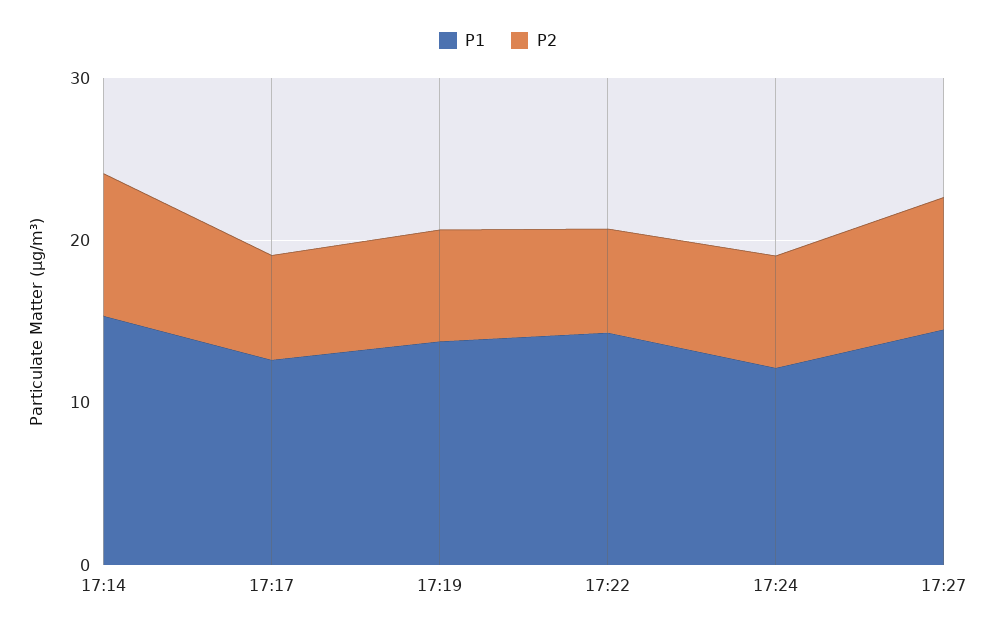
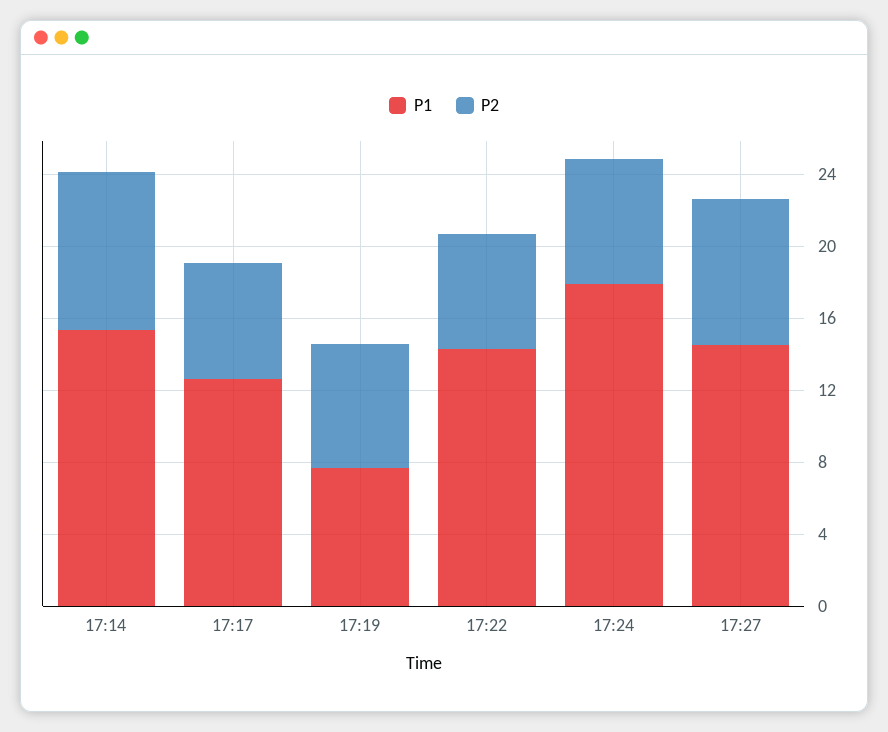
P1, 17:19: 14 -> 8
P1, 17:24: 12 -> 18

